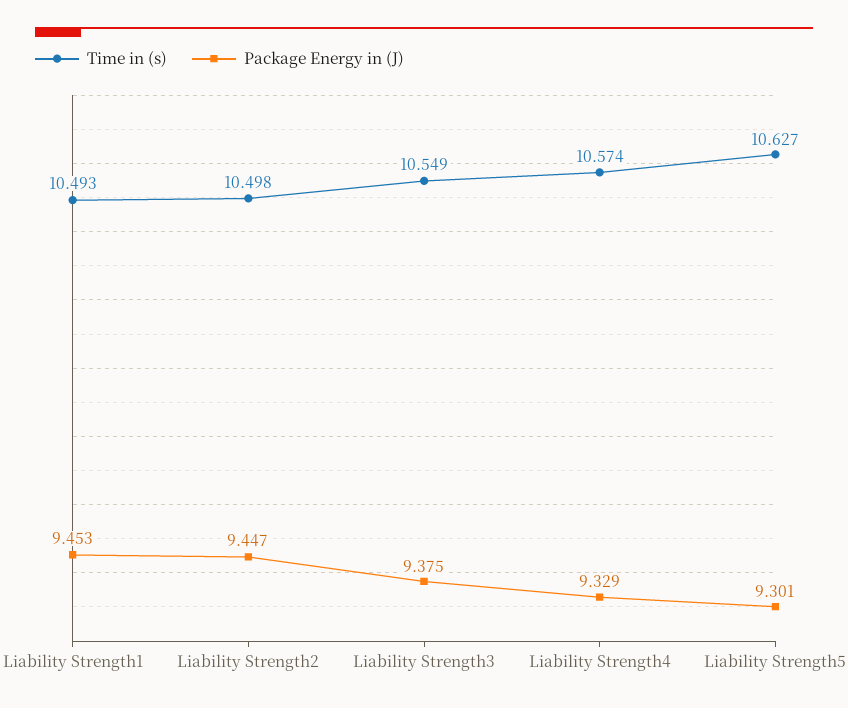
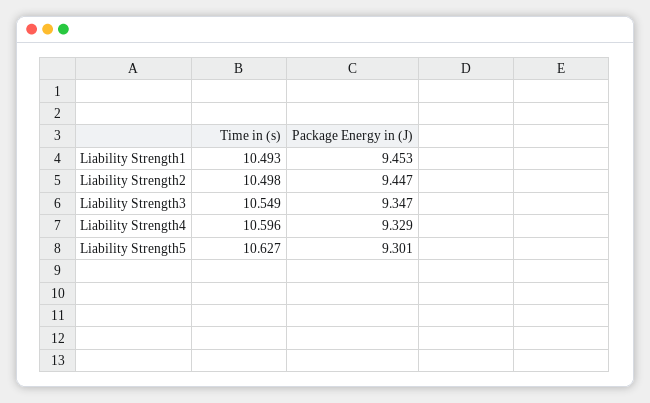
Package Energy in (J), Liability Strength3: 9.375 -> 9.347
Time in (s), Liability Strength4: 10.574 -> 10.596

